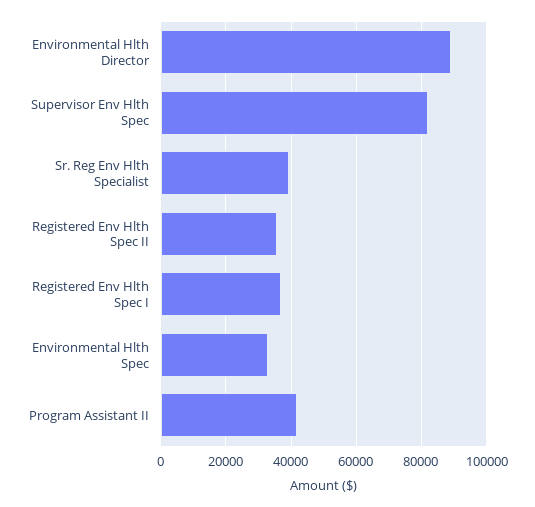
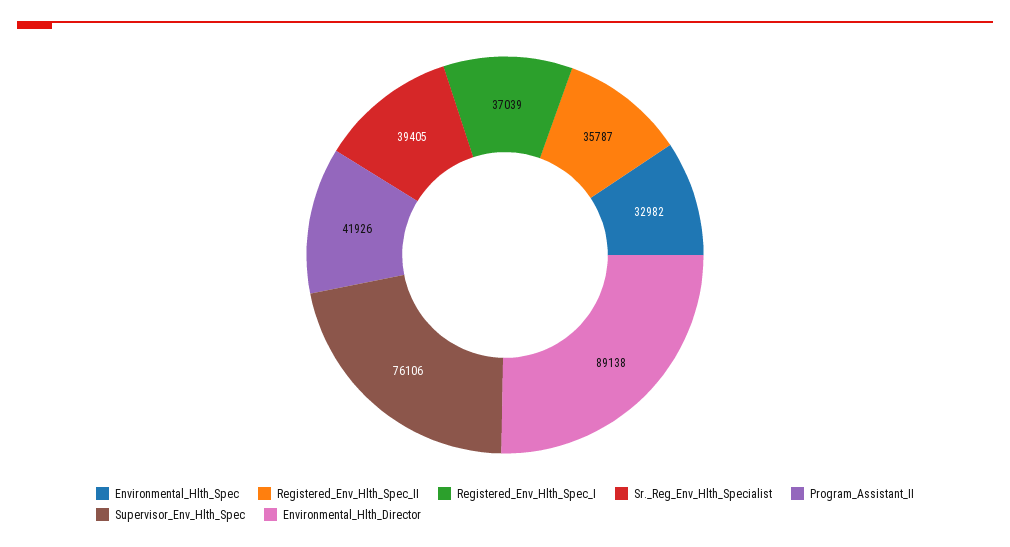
Supervisor Env Hlth Spec: 82000 -> 76106

